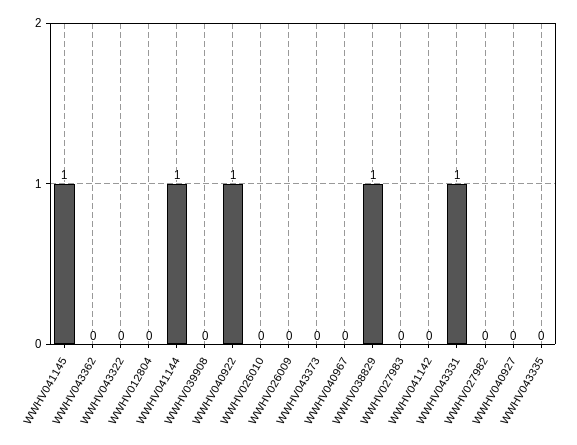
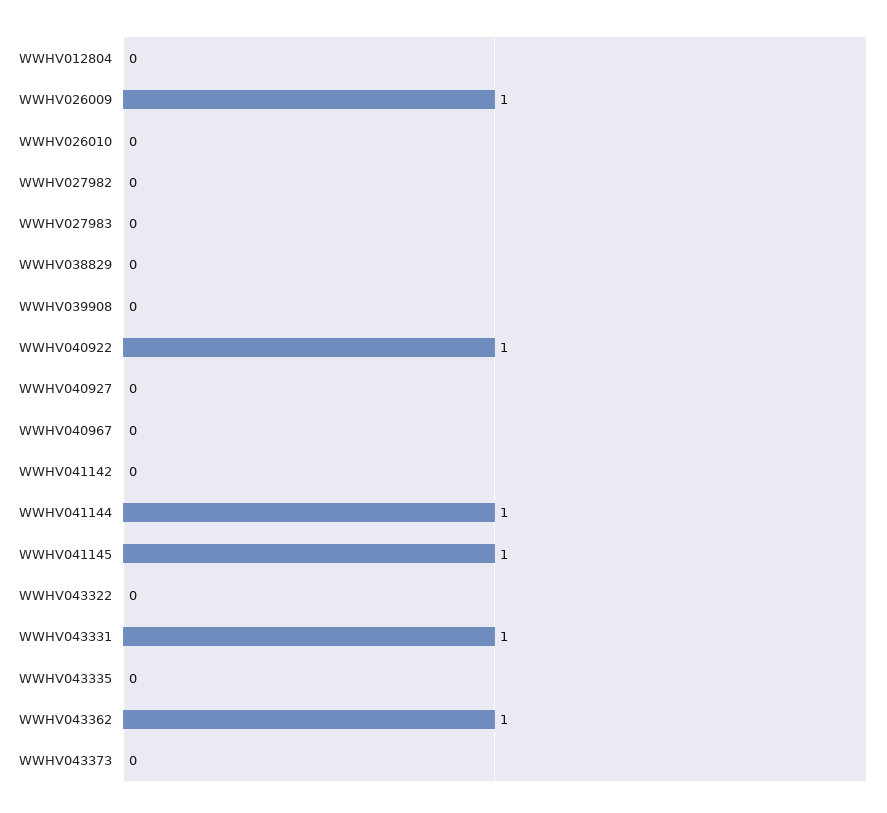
WWHV043362: 0 -> 1
WWHV026009: 0 -> 1
WWHV038829: 1 -> 0

